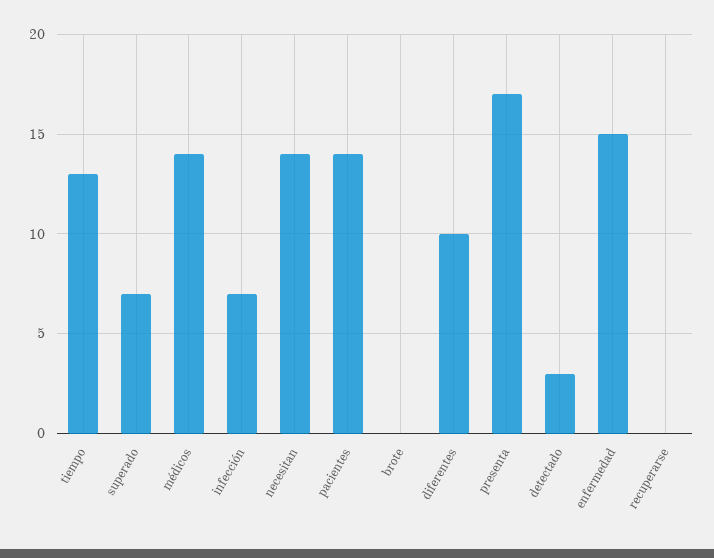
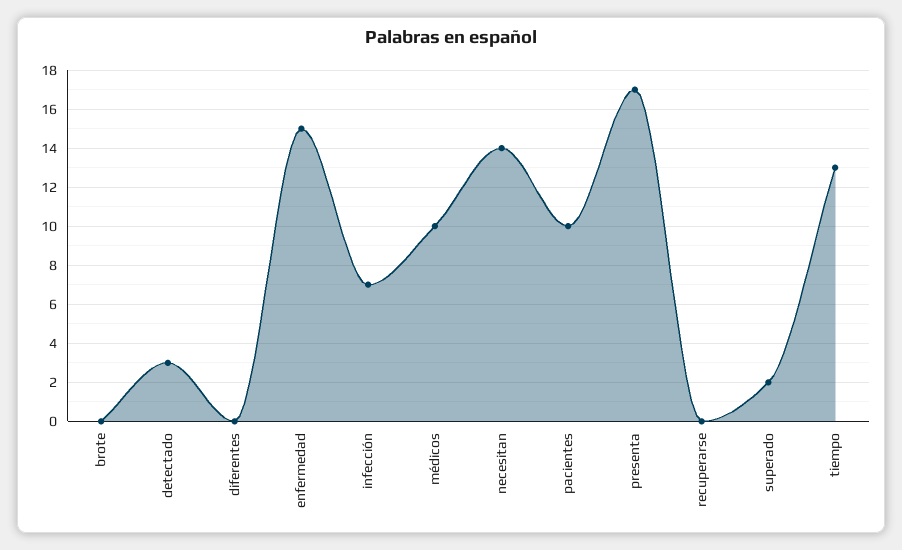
superado: 7 -> 2
médicos: 14 -> 10
pacientes: 14 -> 10
diferentes: 10 -> 0

